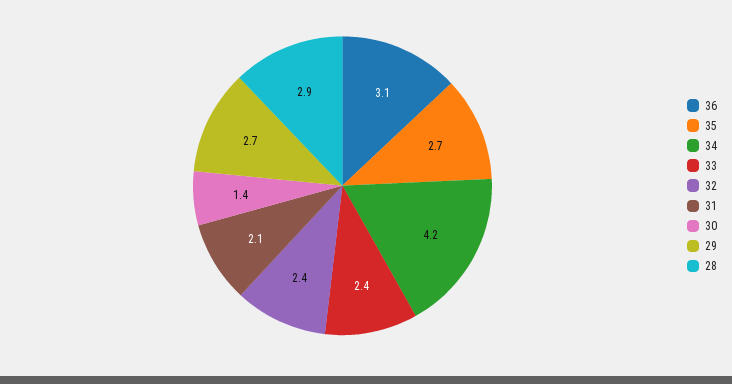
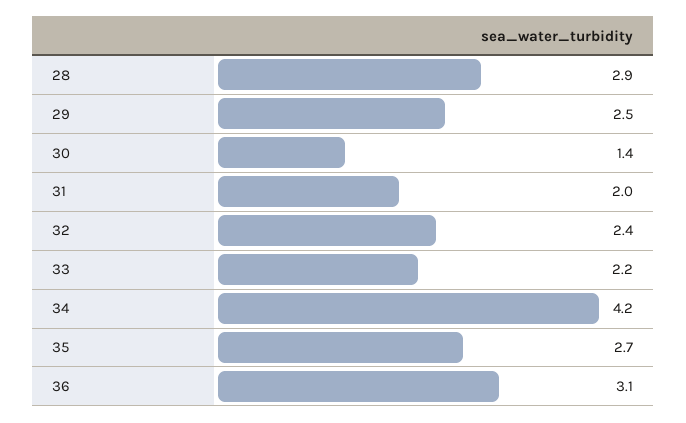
33: 2.4 -> 2.2
31: 2.1 -> 2
29: 2.7 -> 2.5

